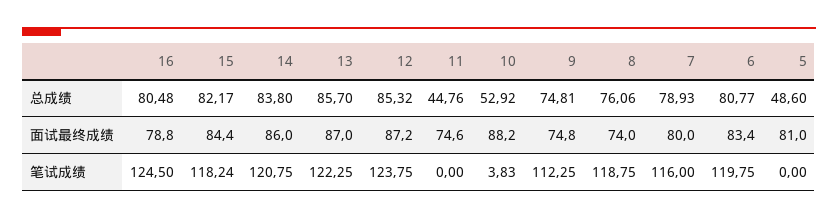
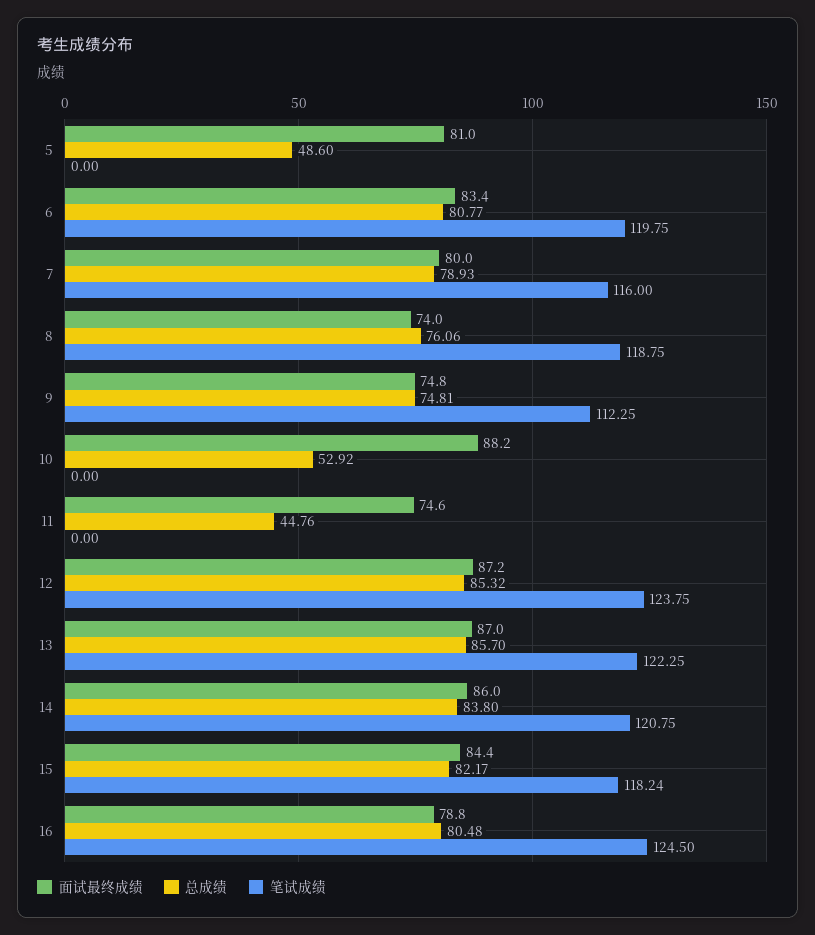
笔试成绩, 10: 3.83 -> 0

